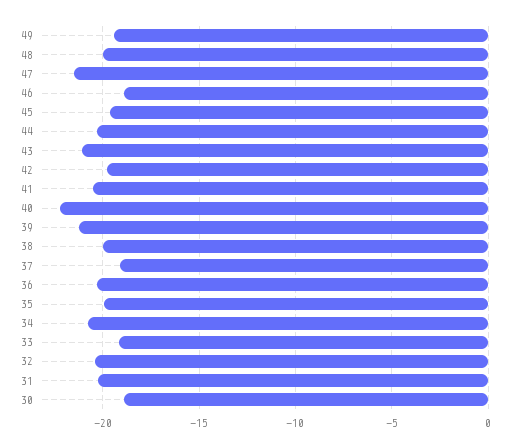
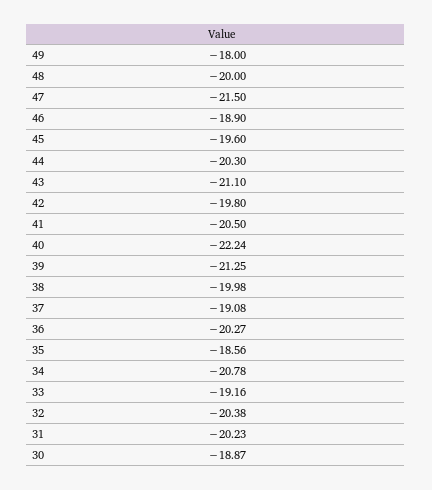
49: -19.5 -> -18
35: -20 -> -18.56

